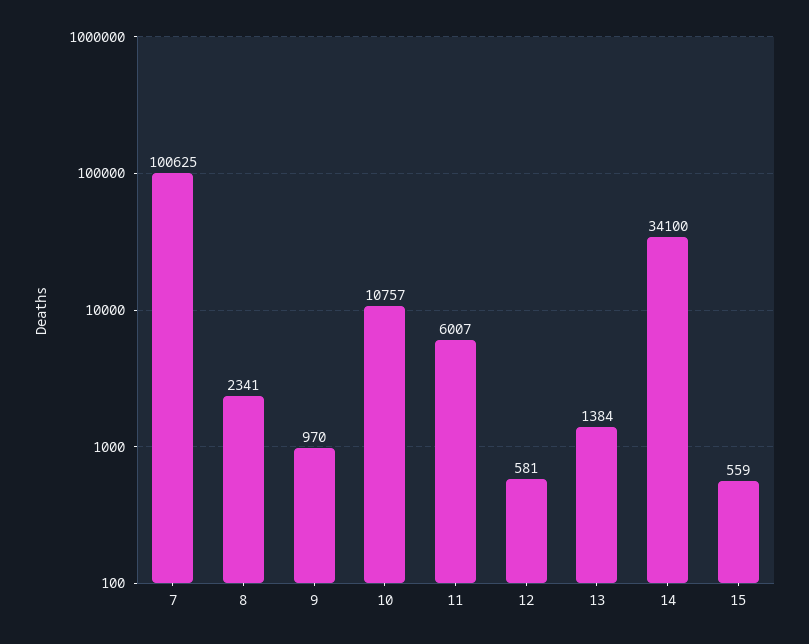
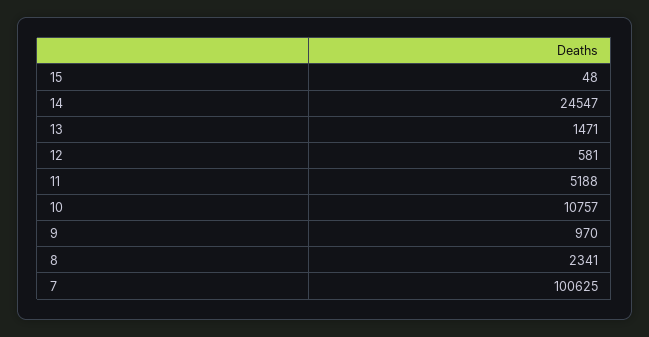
11: 6007 -> 5188
13: 1384 -> 1471
14: 34100 -> 24547
15: 559 -> 48

